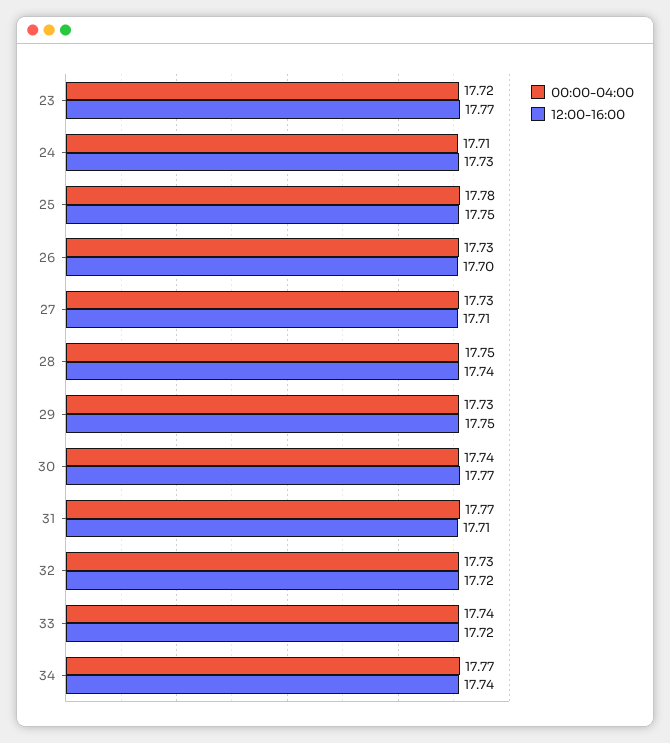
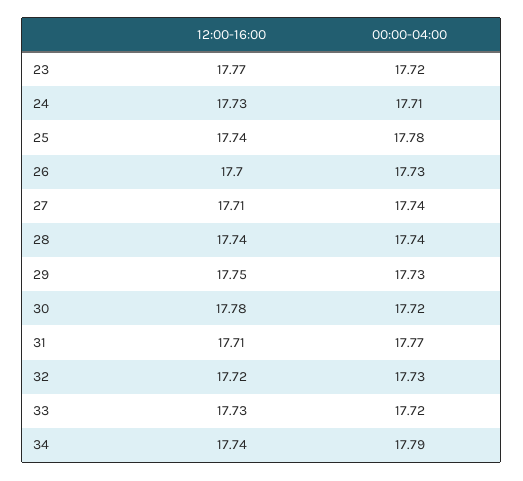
12:00-16:00, 25: 17.75 -> 17.74
00:00-04:00, 27: 17.73 -> 17.74
00:00-04:00, 28: 17.75 -> 17.74
00:00-04:00, 30: 17.74 -> 17.72
12:00-16:00, 30: 17.77 -> 17.78
00:00-04:00, 33: 17.74 -> 17.72
12:00-16:00, 33: 17.72 -> 17.73
00:00-04:00, 34: 17.77 -> 17.79

